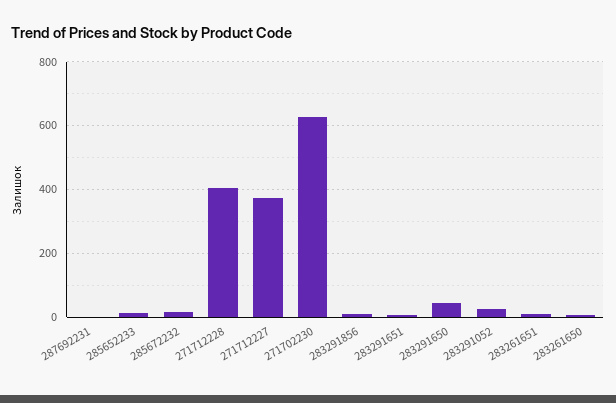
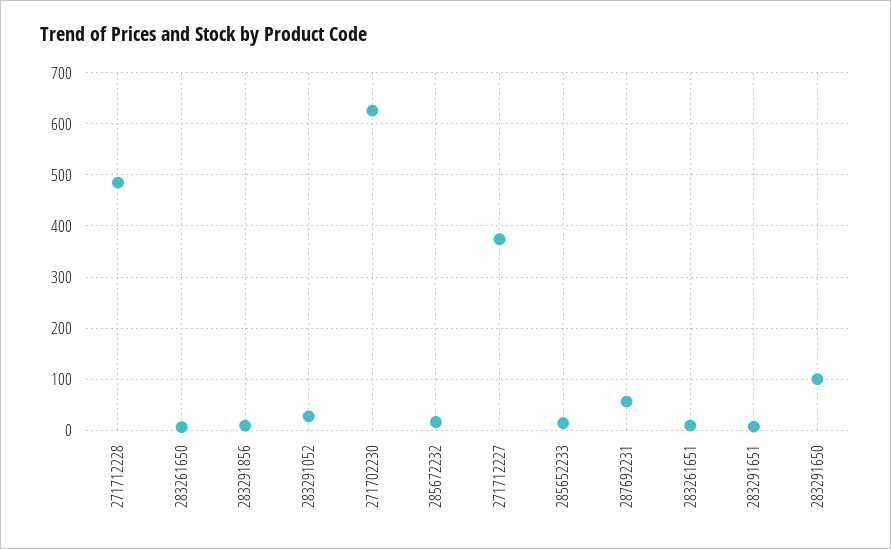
287692231: 0 -> 60
271712228: 400 -> 480
283291650: 40 -> 100

